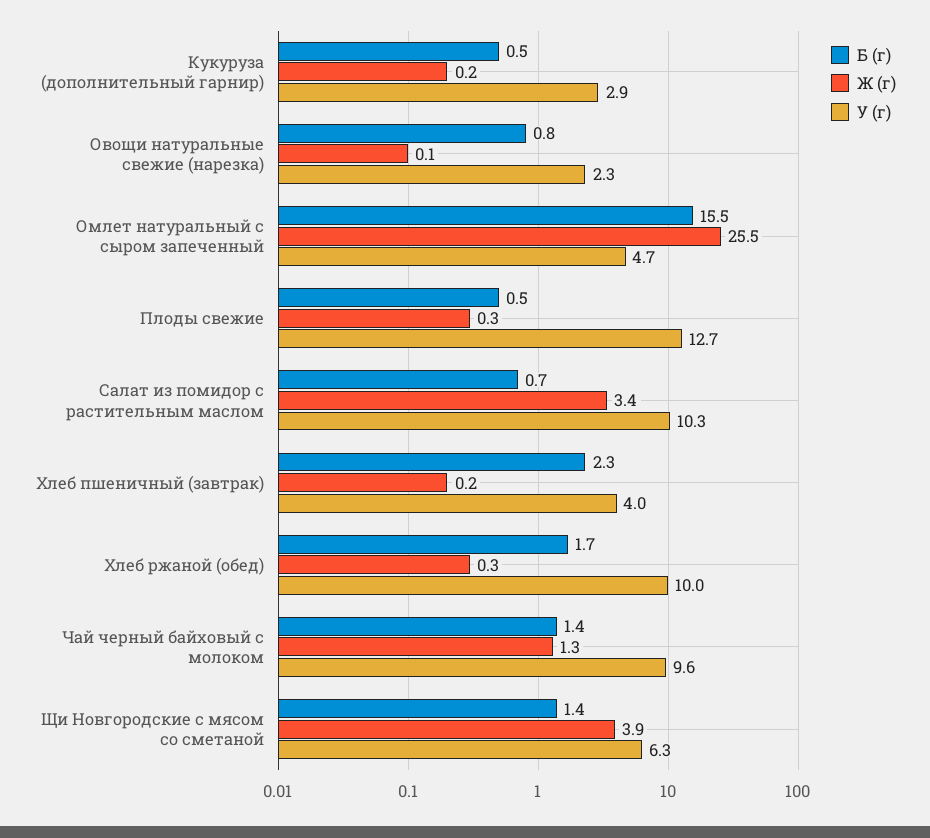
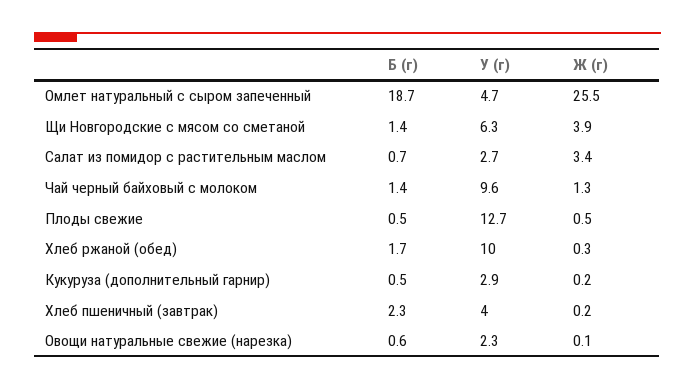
Б (г), Овощи натуральные свежие (нарезка): 0.8 -> 0.6
Б (г), Омлет натуральный с сыром запеченный: 15.5 -> 18.7
Ж (г), Плоды свежие: 0.3 -> 0.5
У (г), Салат из помидор с растительным маслом: 10.3 -> 2.7

